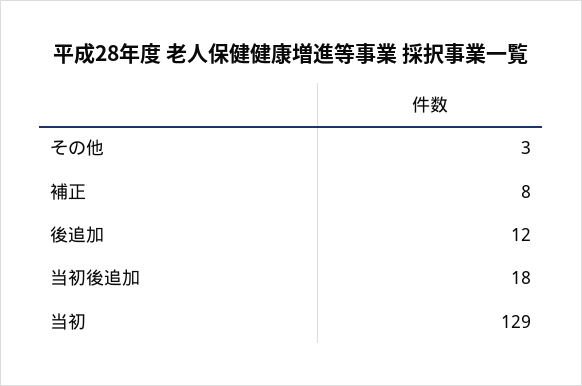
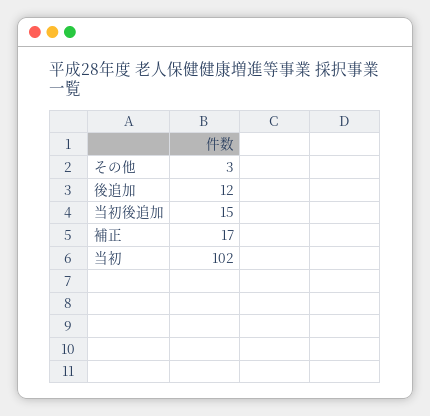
補正: 8 -> 17
当初後追加: 18 -> 15
当初: 129 -> 102

